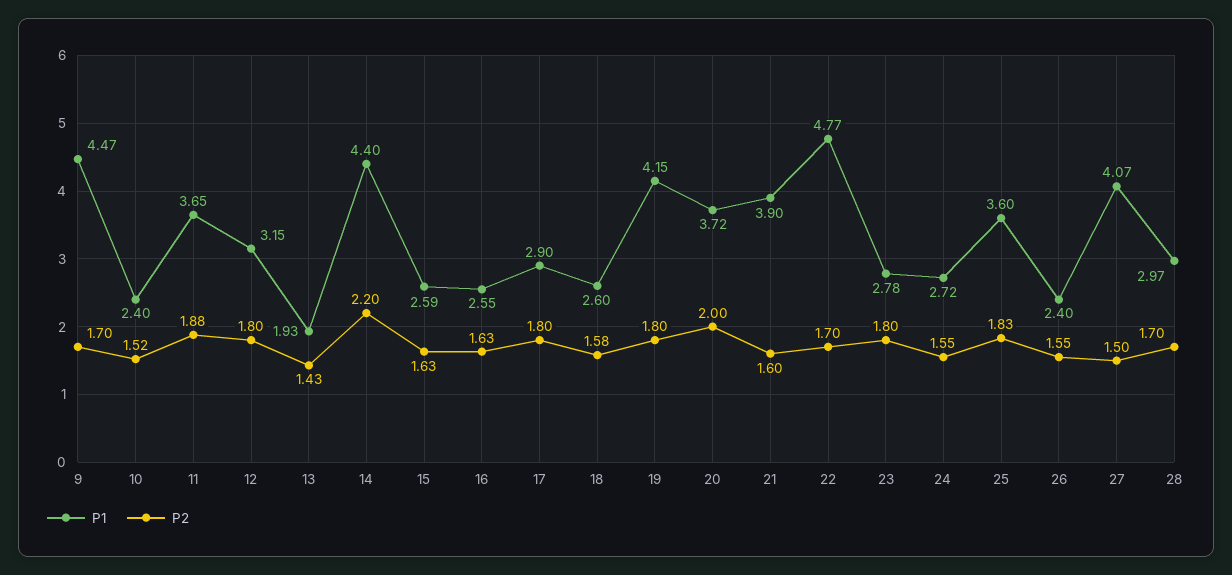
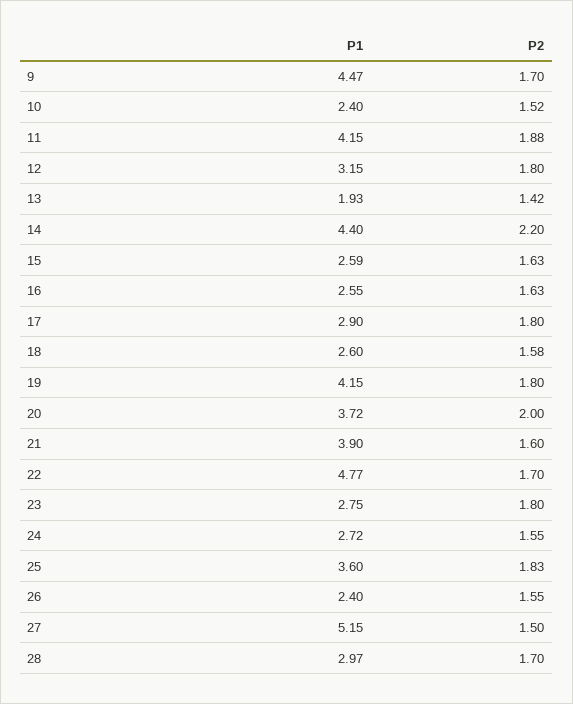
P1, 11: 3.65 -> 4.15
P2, 13: 1.43 -> 1.42
P1, 23: 2.78 -> 2.75
P1, 27: 4.07 -> 5.15

